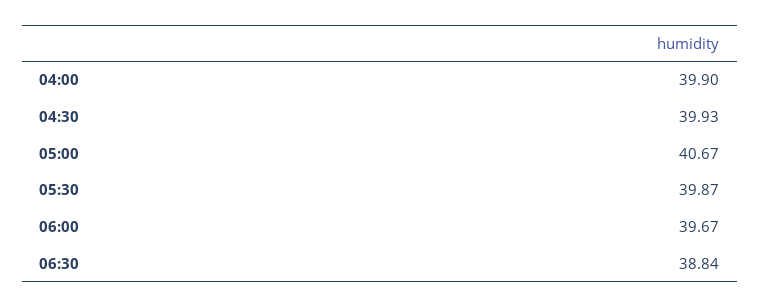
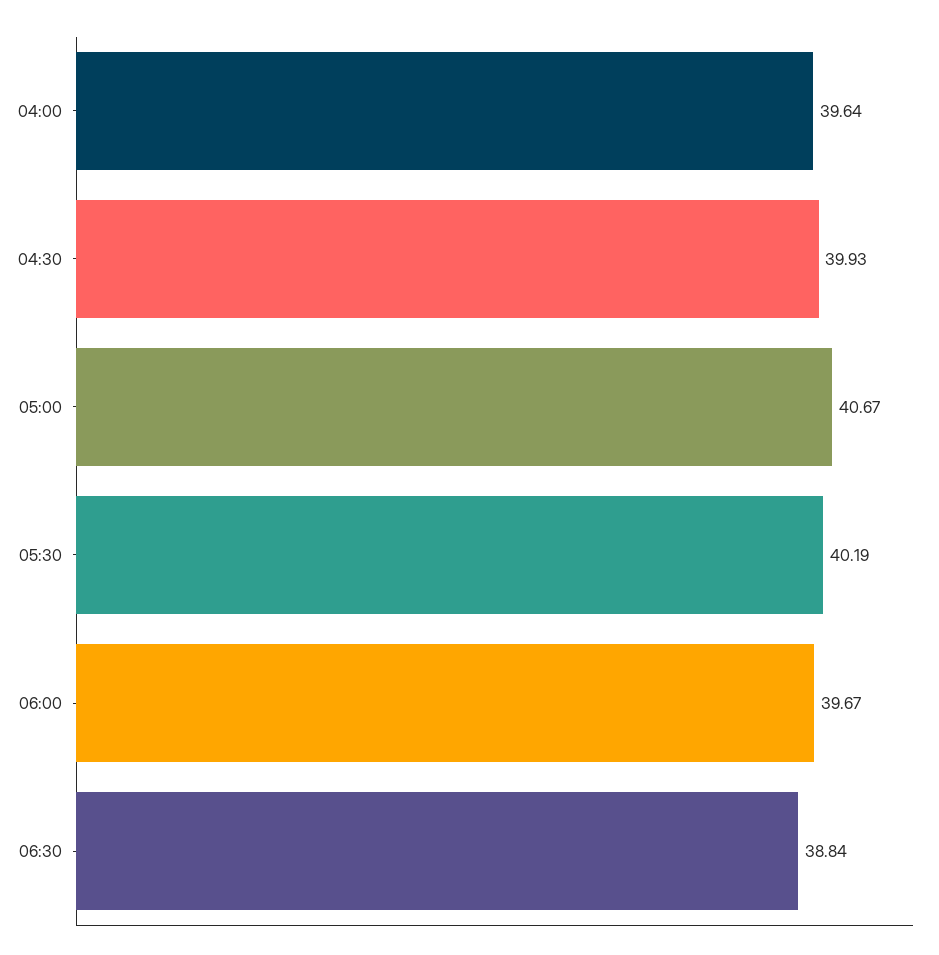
04:00: 39.9 -> 39.64
05:30: 39.87 -> 40.19

